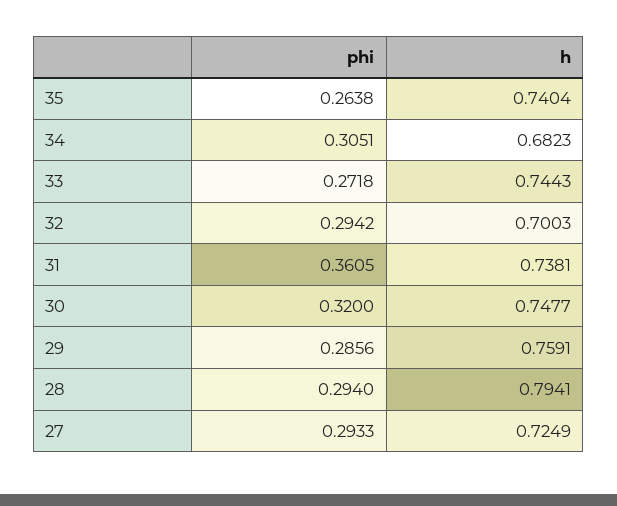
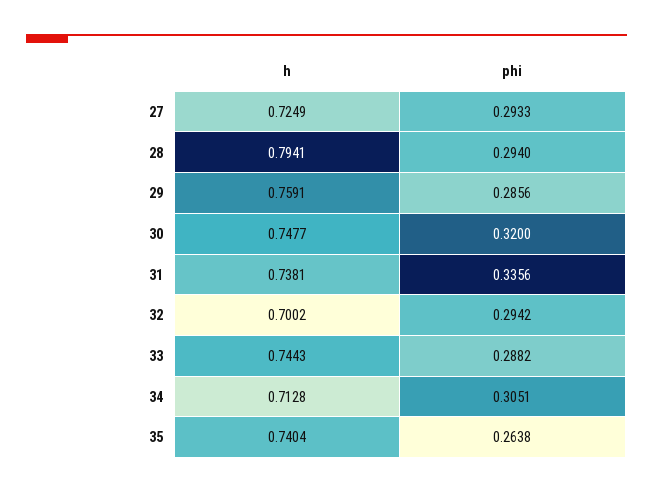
h, 34: 0.6823 -> 0.7128
phi, 33: 0.2718 -> 0.2882
h, 32: 0.7003 -> 0.7002
phi, 31: 0.3605 -> 0.3356

